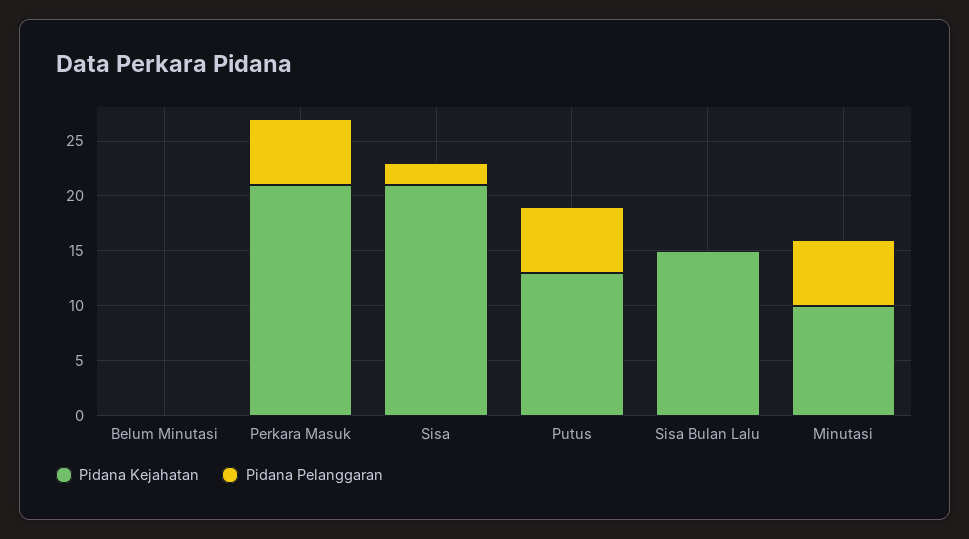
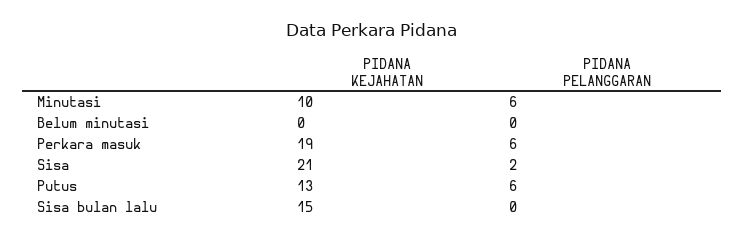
Pidana Kejahatan, Perkara Masuk: 21 -> 19

